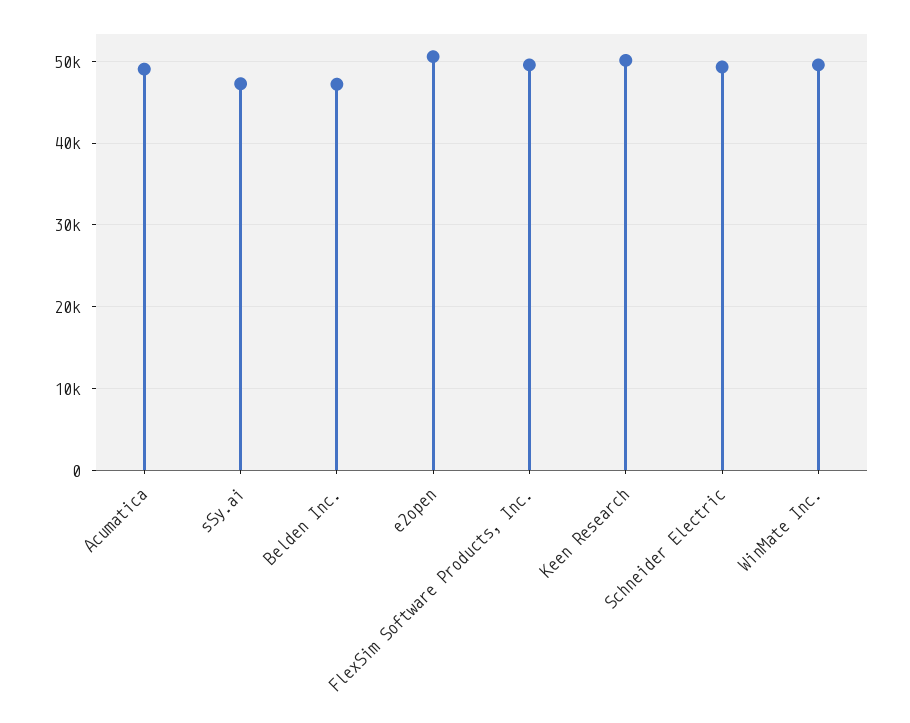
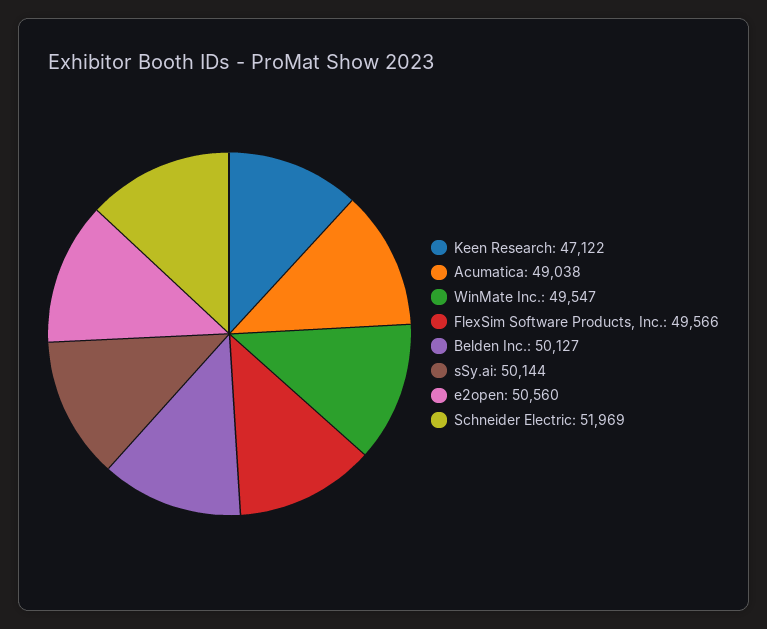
sSy.ai: 47000 -> 50144
Belden Inc.: 47000 -> 50127
Keen Research: 50000 -> 47122
Schneider Electric: 49000 -> 51969

